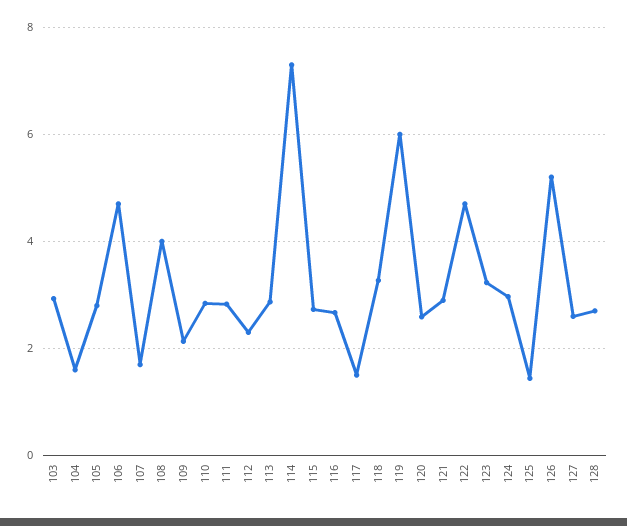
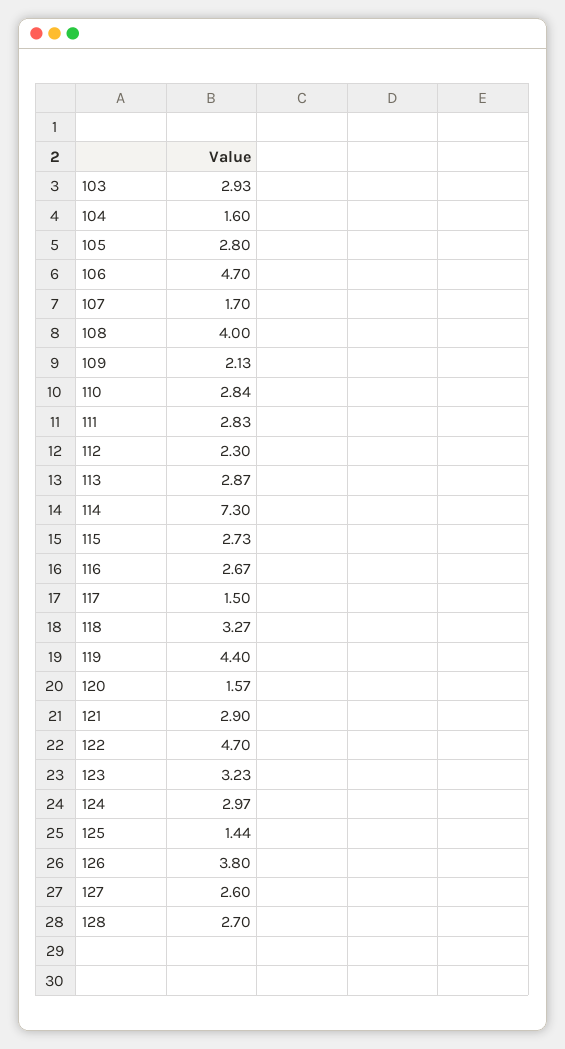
119: 6 -> 4.4
120: 2.6 -> 1.57
126: 5.2 -> 3.8

